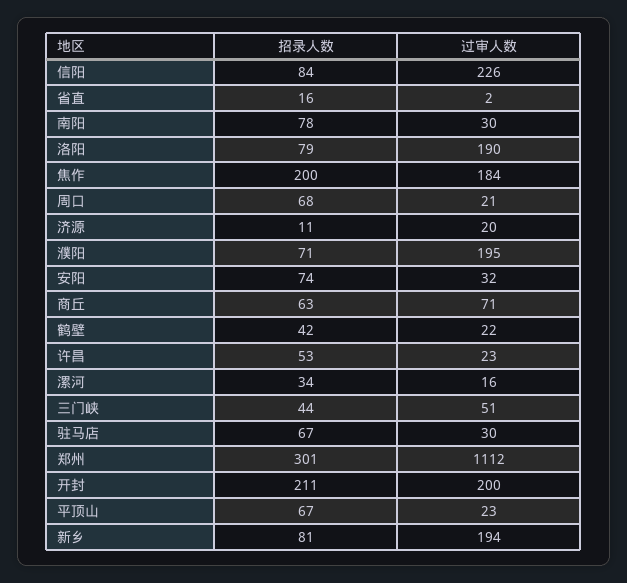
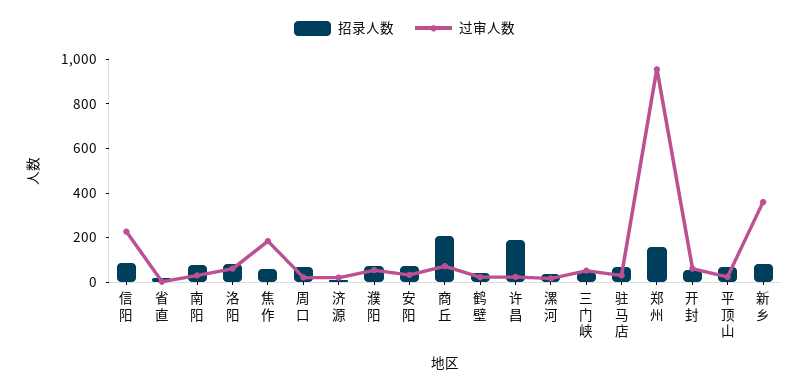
过审人数, 洛阳: 190 -> 50
招录人数, 焦作: 200 -> 50
过审人数, 濮阳: 195 -> 50
招录人数, 商丘: 63 -> 200
招录人数, 许昌: 53 -> 200
招录人数, 郑州: 301 -> 150
过审人数, 郑州: 1112 -> 950
招录人数, 开封: 211 -> 50
过审人数, 开封: 200 -> 50
过审人数, 新乡: 194 -> 350

